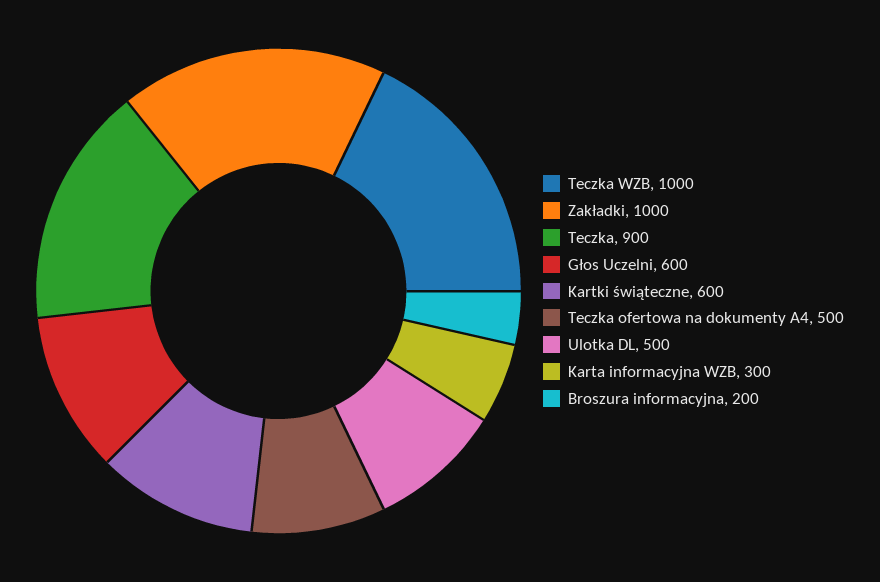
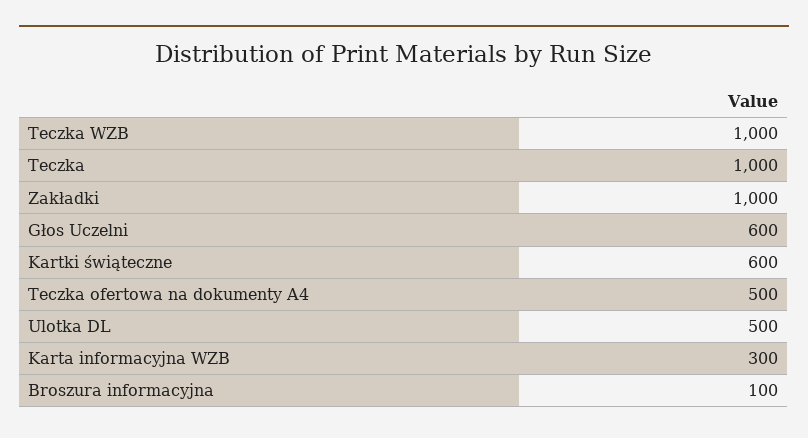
Teczka: 900 -> 1000
Broszura informacyjna: 200 -> 100

